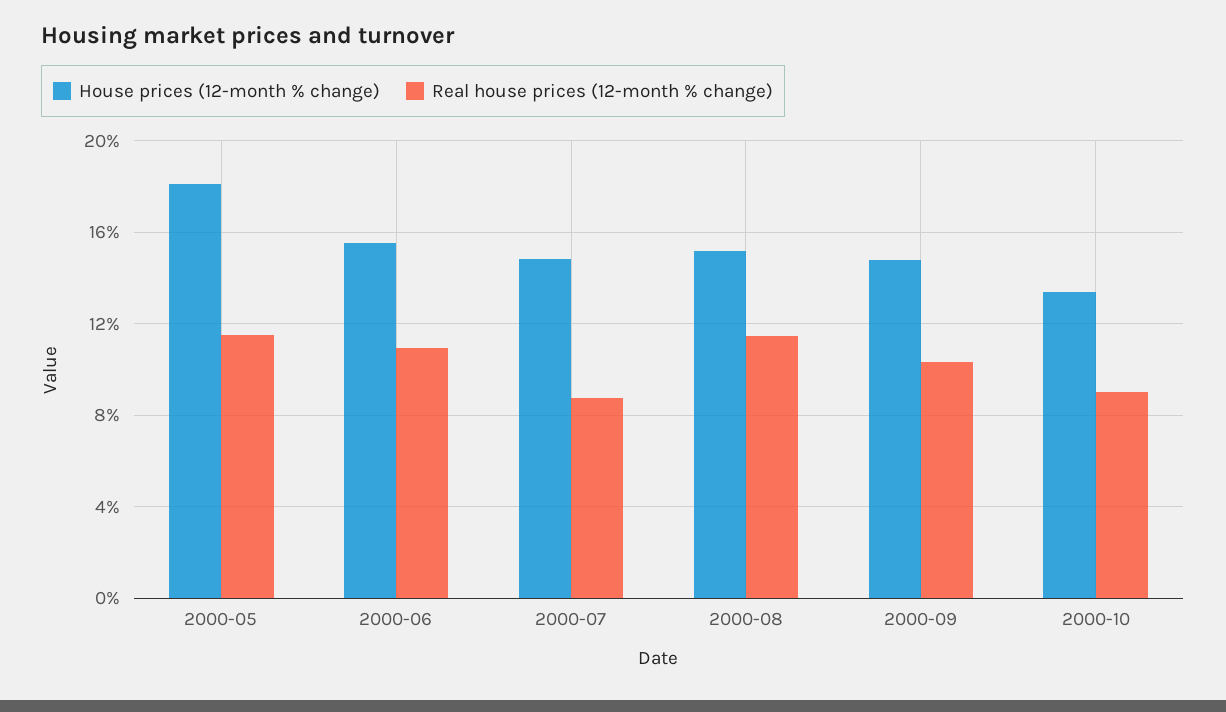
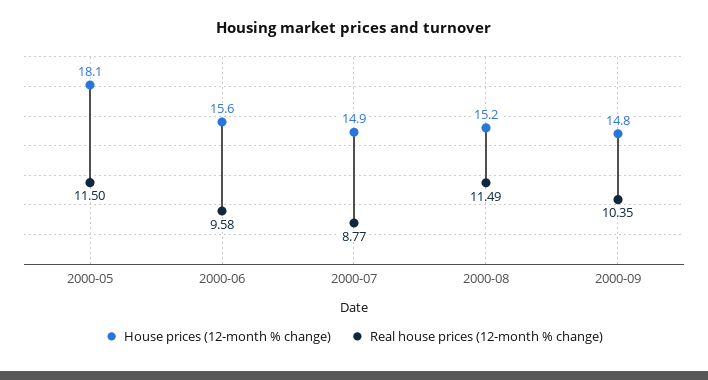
Real house prices (12-month % change), 2000-06: 11 -> 9.58
House prices (12-month % change), 2000-10: 13.5 -> none
Real house prices (12-month % change), 2000-10: 9 -> none

